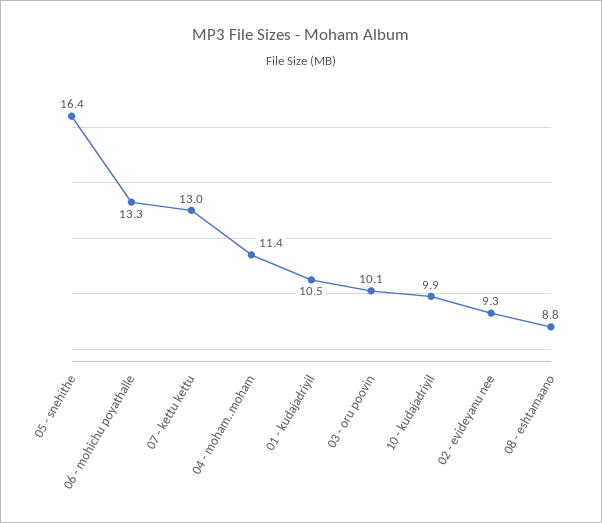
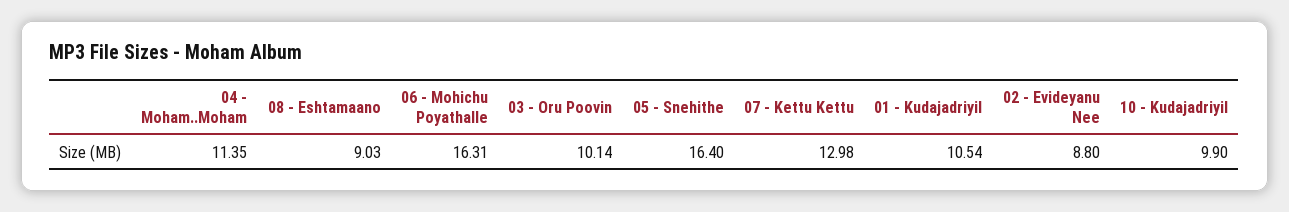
06 - mohichu poyathalle: 13.3 -> 16.31
02 - evideyanu nee: 9.3 -> 8.8
08 - eshtamaano: 8.8 -> 9.03

